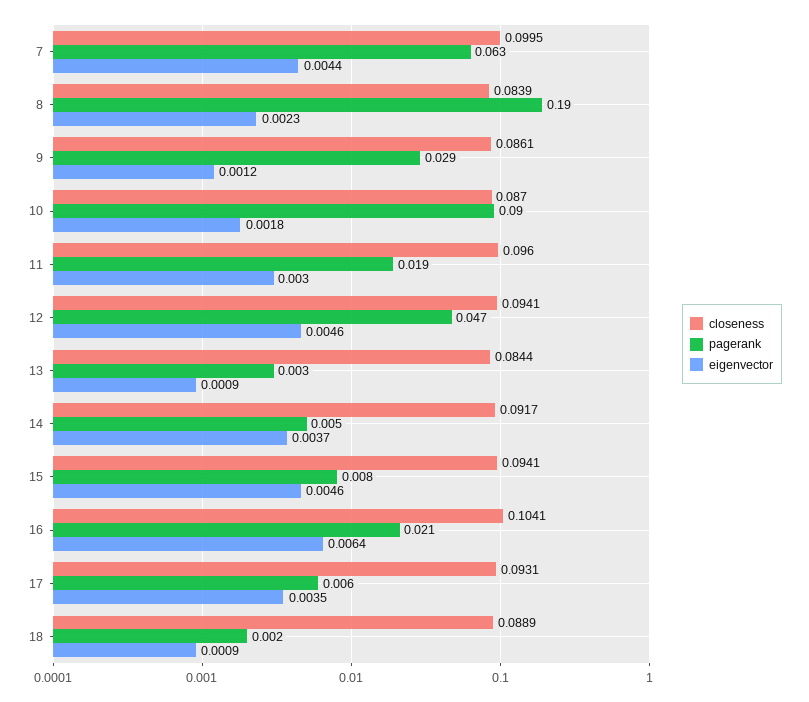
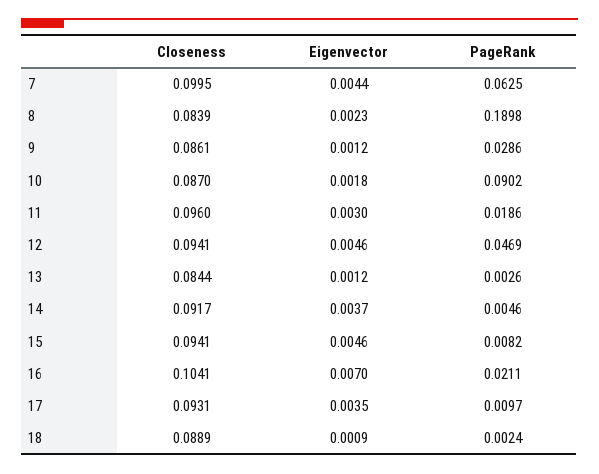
eigenvector, 13: 0.0009 -> 0.0012
eigenvector, 16: 0.0064 -> 0.007
pagerank, 17: 0.006 -> 0.0097

